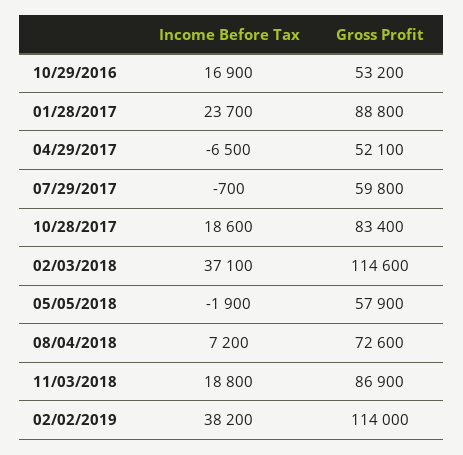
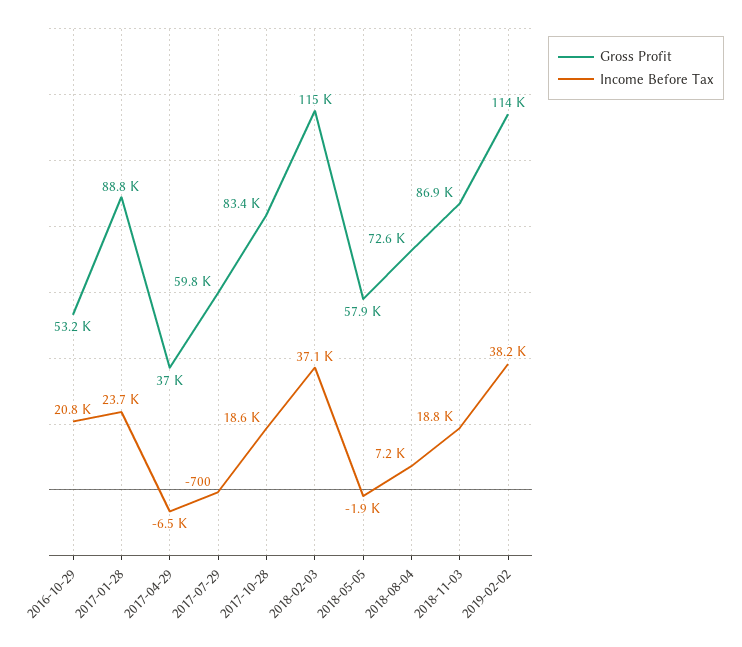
Income Before Tax, 10/29/2016: 16900 -> 20800
Gross Profit, 04/29/2017: 52100 -> 37000

